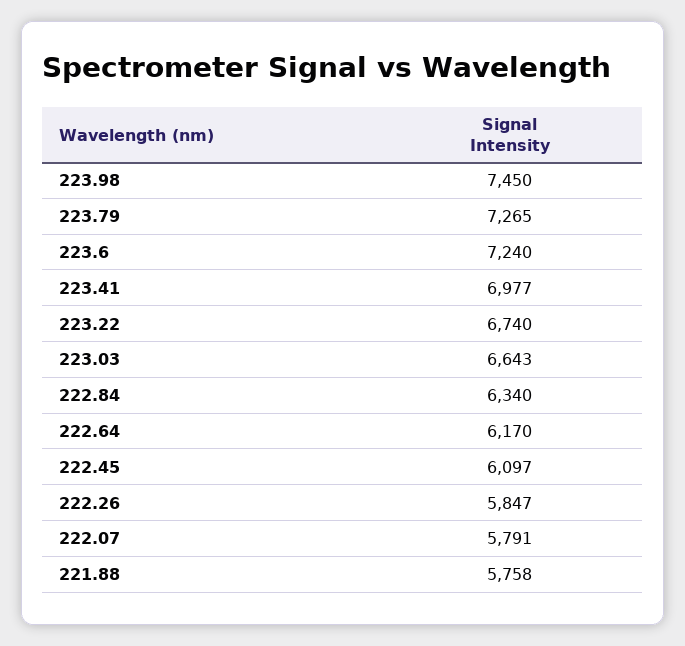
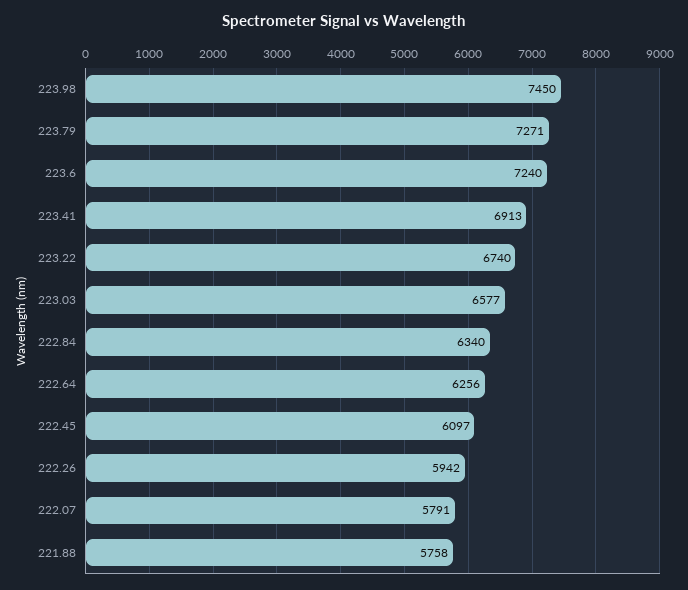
223.79: 7265 -> 7271
223.41: 6977 -> 6913
223.03: 6643 -> 6577
222.64: 6170 -> 6256
222.26: 5847 -> 5942

